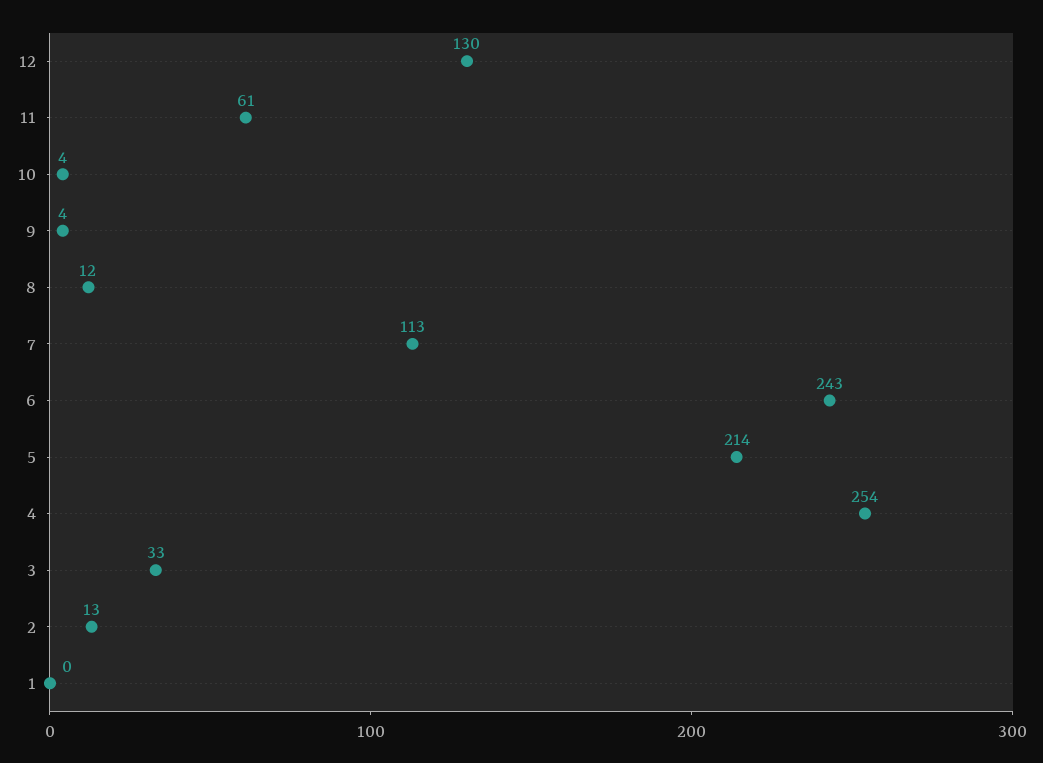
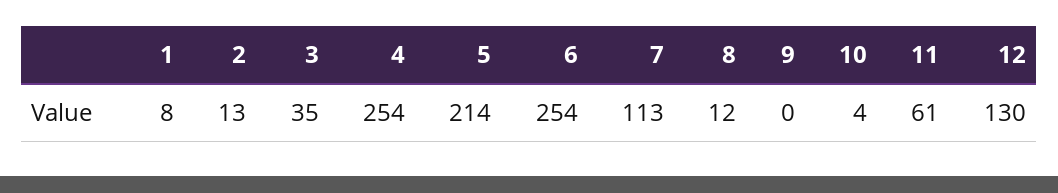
9: 4 -> 0
6: 243 -> 254
3: 33 -> 35
1: 0 -> 8

